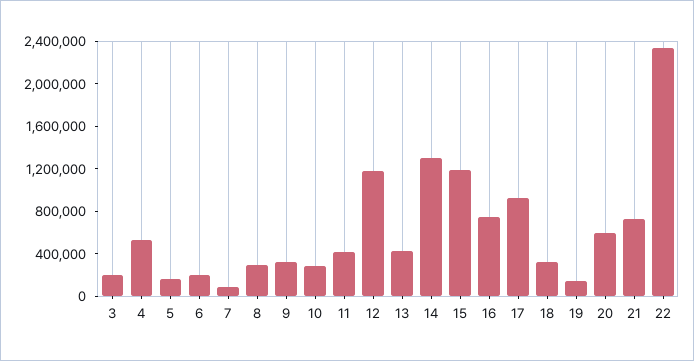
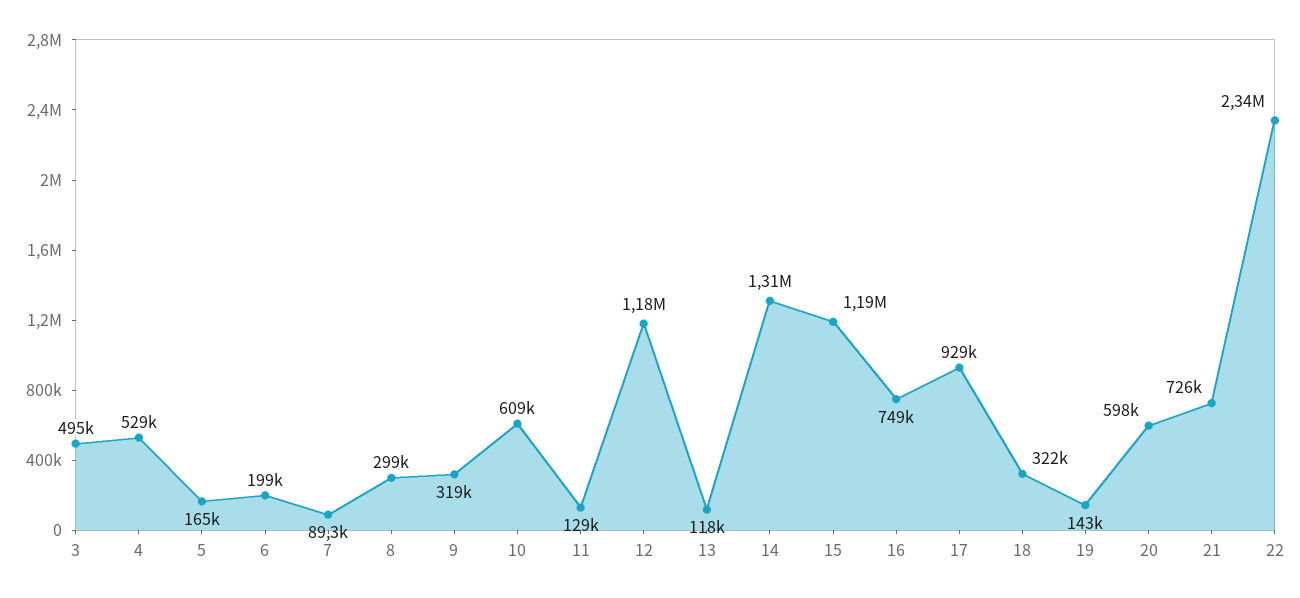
3: 200000 -> 495000
10: 300000 -> 609000
11: 400000 -> 129000
13: 400000 -> 118000

